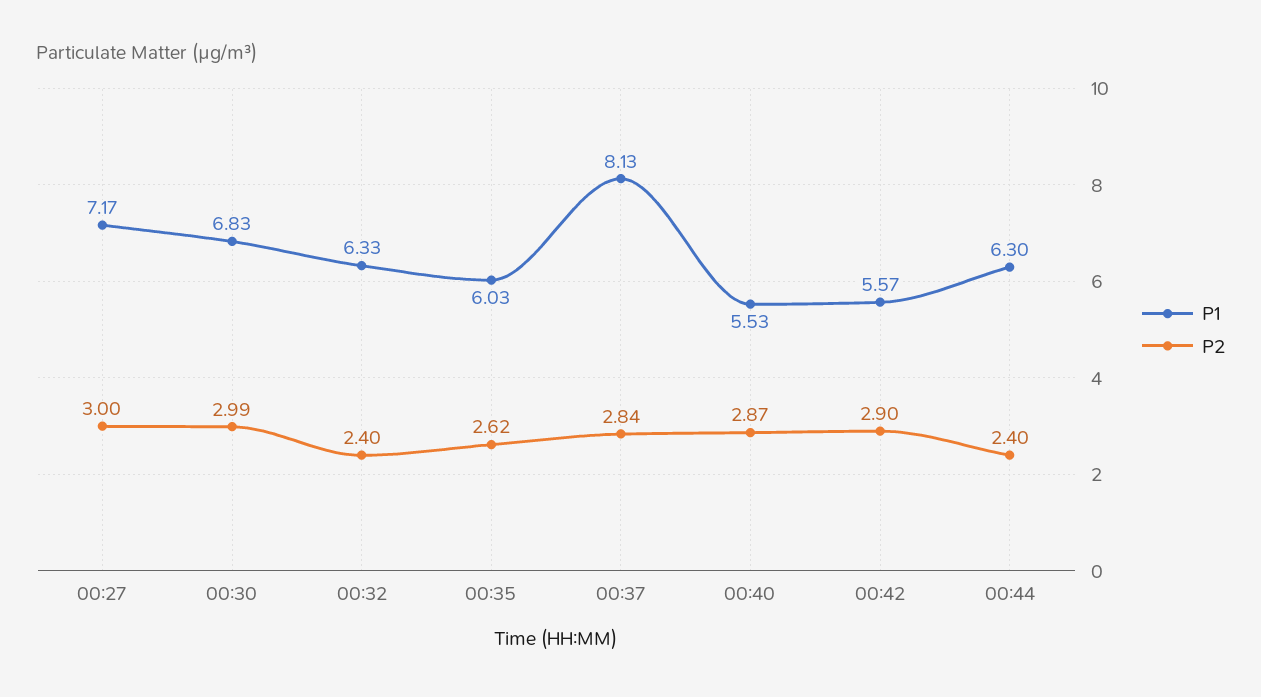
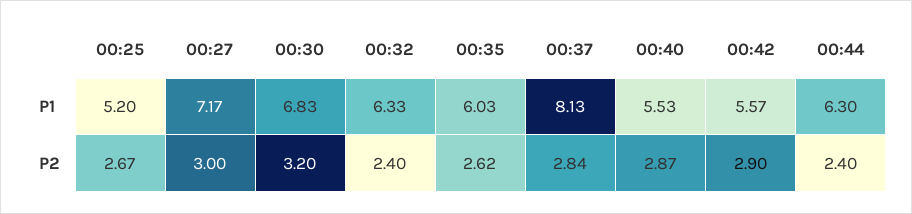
P2, 00:30: 2.99 -> 3.2
P1, 00:25: none -> 5.2
P2, 00:25: none -> 2.67

